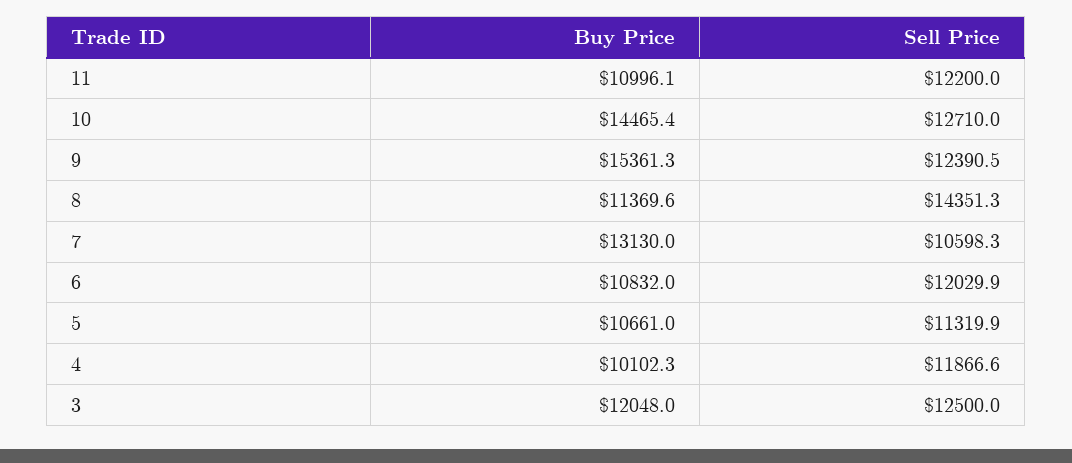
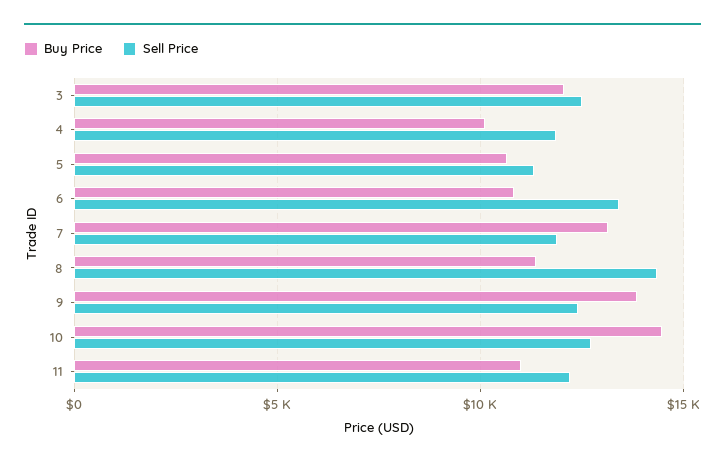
Buy Price, 9: 15361.3 -> 14000
Sell Price, 7: 10598.3 -> 12000
Sell Price, 6: 12029.9 -> 13500

